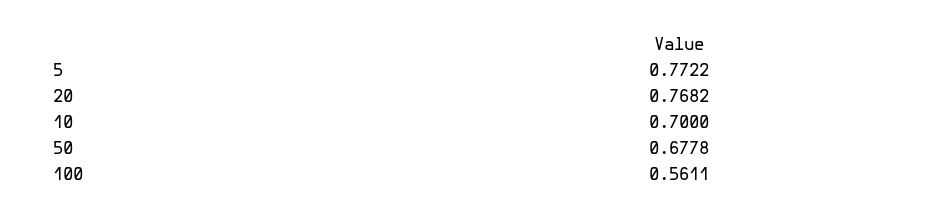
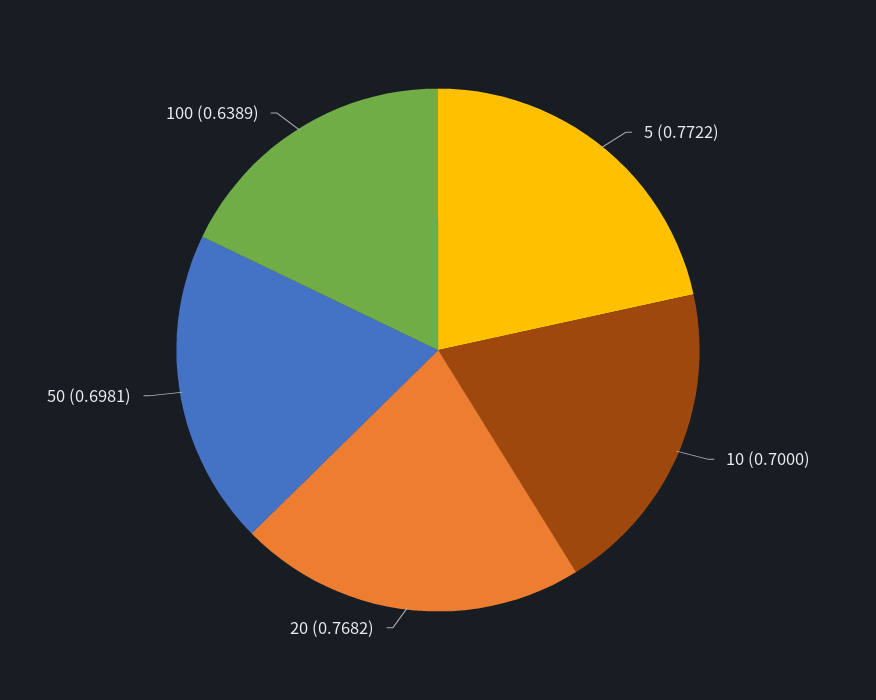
50: 0.6778 -> 0.6981
100: 0.5611 -> 0.6389

